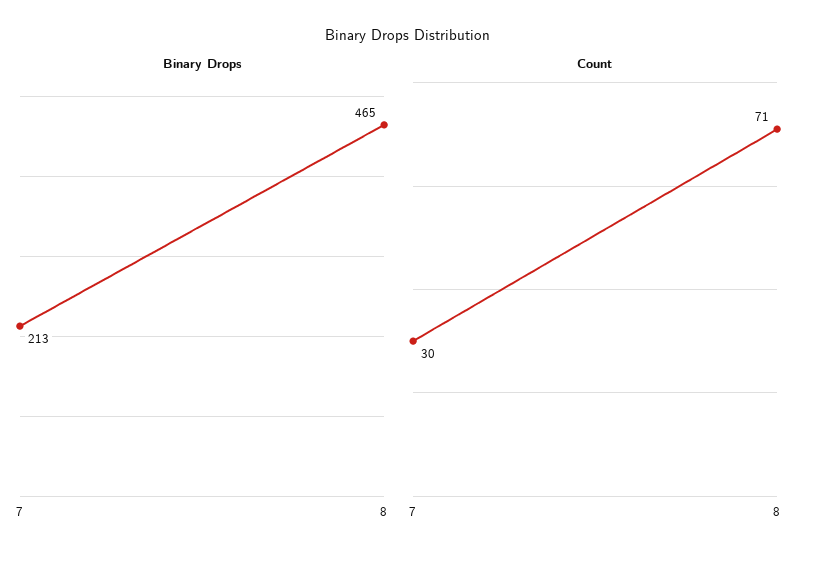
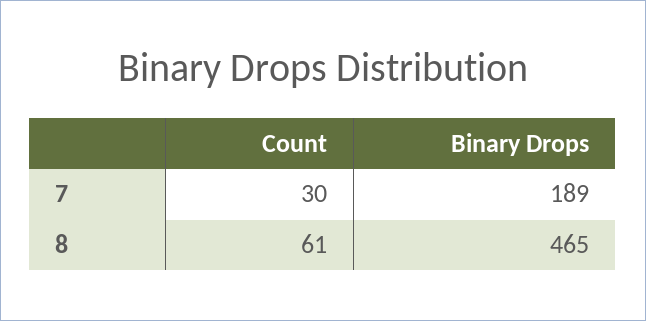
Binary Drops, 7: 213 -> 189
Count, 8: 71 -> 61

